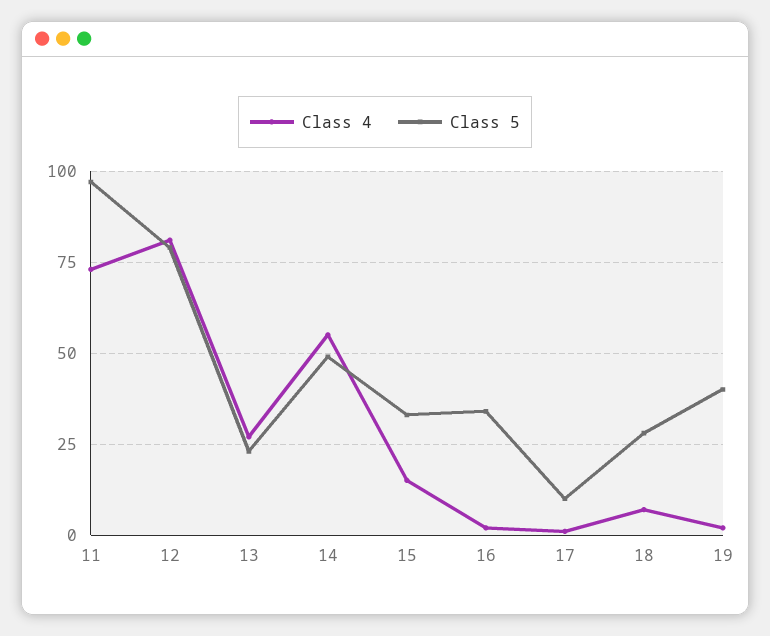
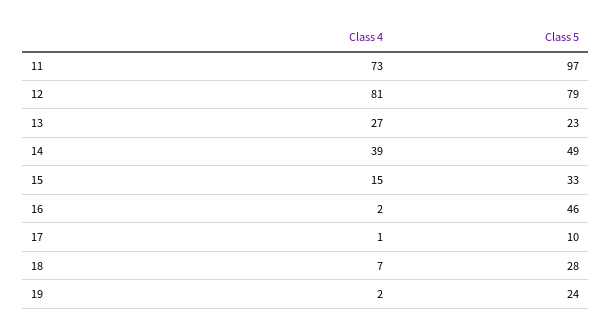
Class 4, 14: 55 -> 39
Class 5, 16: 35 -> 46
Class 5, 19: 40 -> 24

